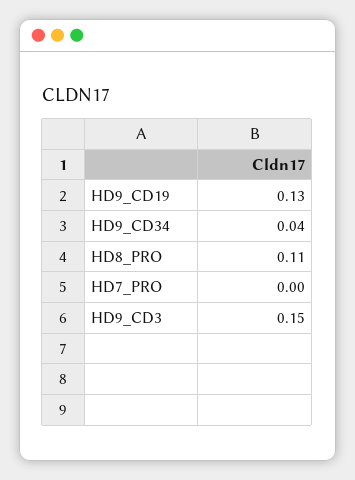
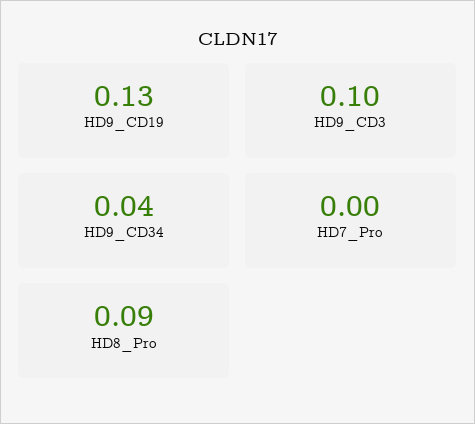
HD8_PRO: 0.11 -> 0.09
HD9_CD3: 0.15 -> 0.1

